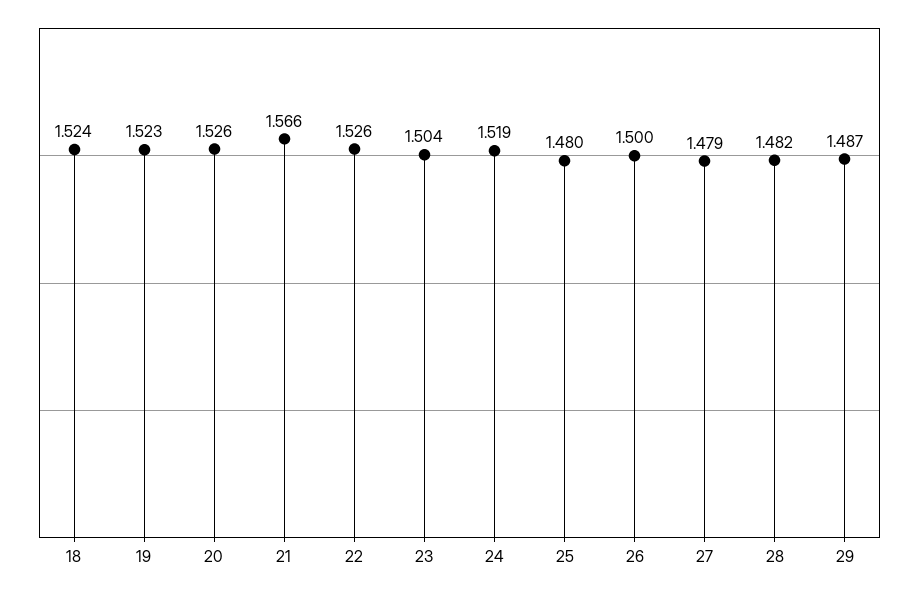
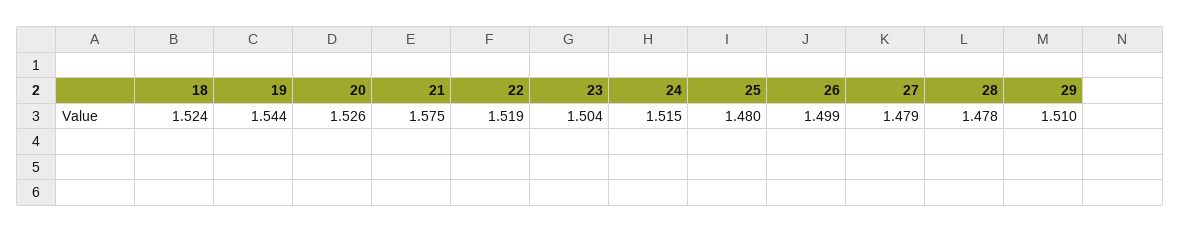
19: 1.523 -> 1.544
21: 1.566 -> 1.575
22: 1.526 -> 1.519
24: 1.519 -> 1.515
26: 1.5 -> 1.499
28: 1.482 -> 1.478
29: 1.487 -> 1.51

